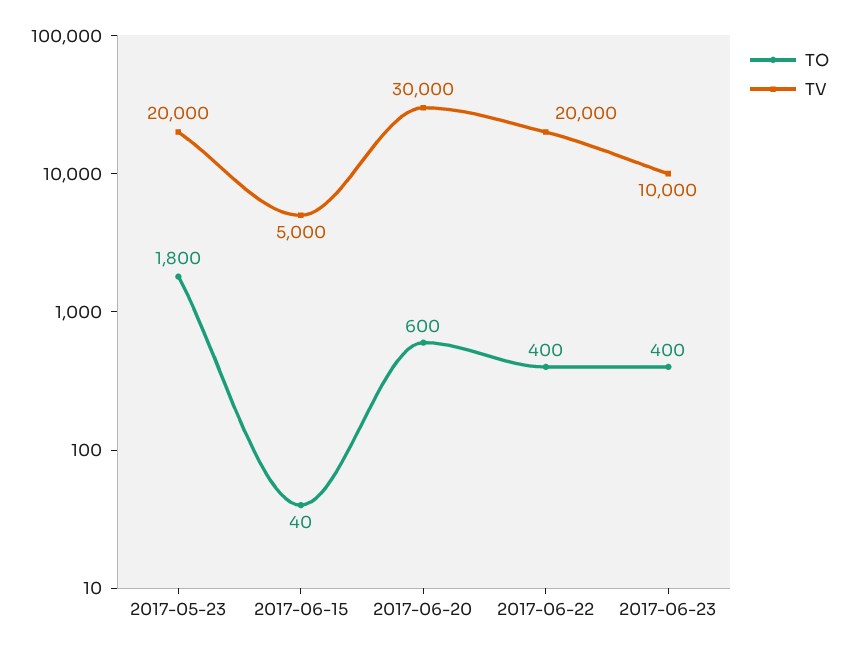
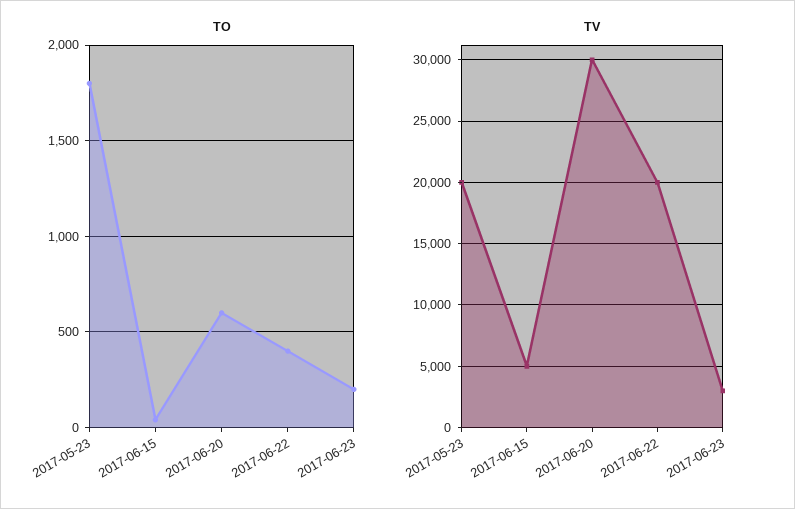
TO, 2017-06-23: 400 -> 200
TV, 2017-06-23: 10000 -> 3000

